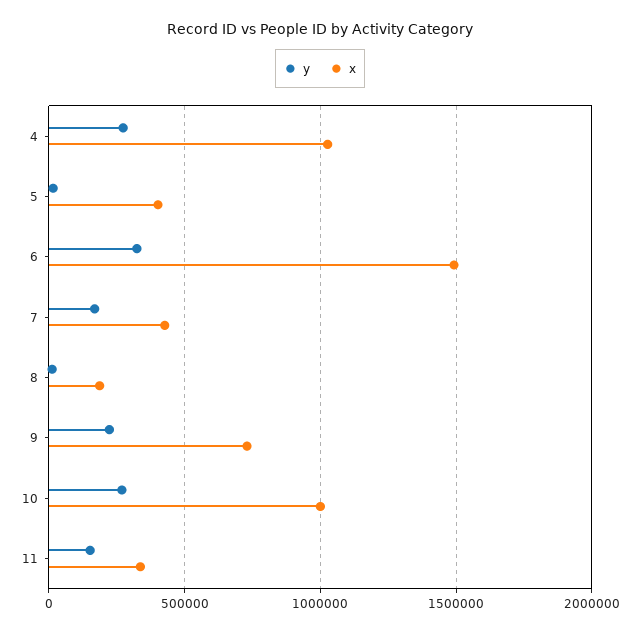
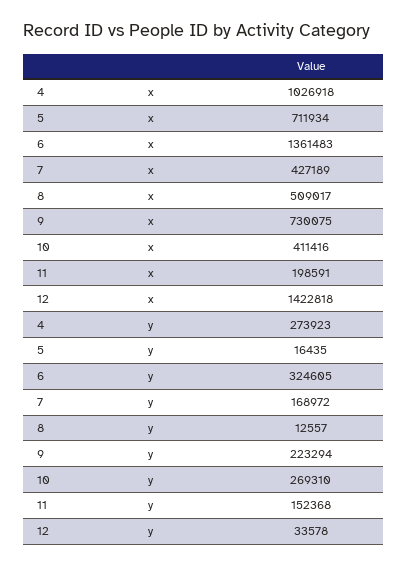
x, 5: 400000 -> 711934
x, 6: 1500000 -> 1361483
x, 8: 200000 -> 509017
x, 10: 1000000 -> 411416
x, 11: 350000 -> 198591
x, 12: none -> 1422818
y, 12: none -> 33578

